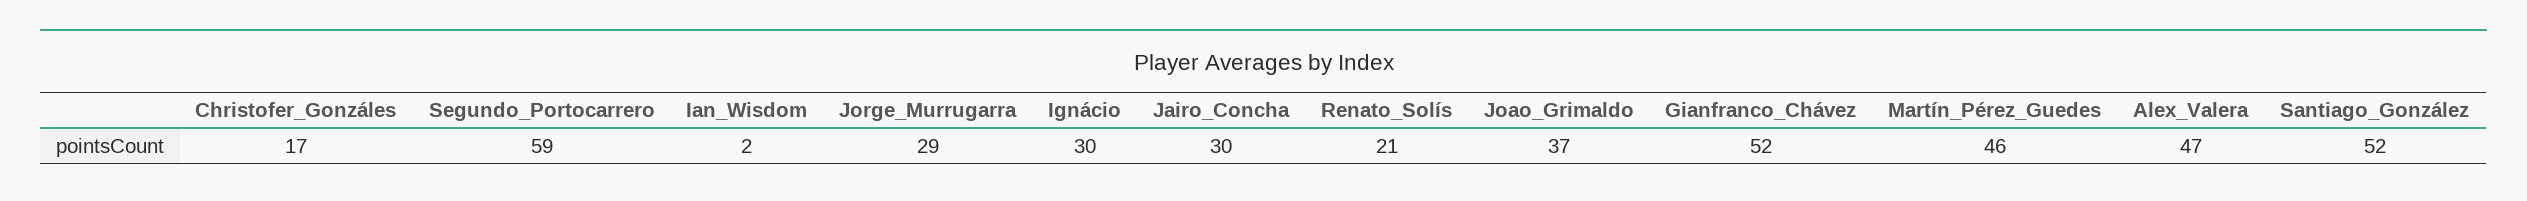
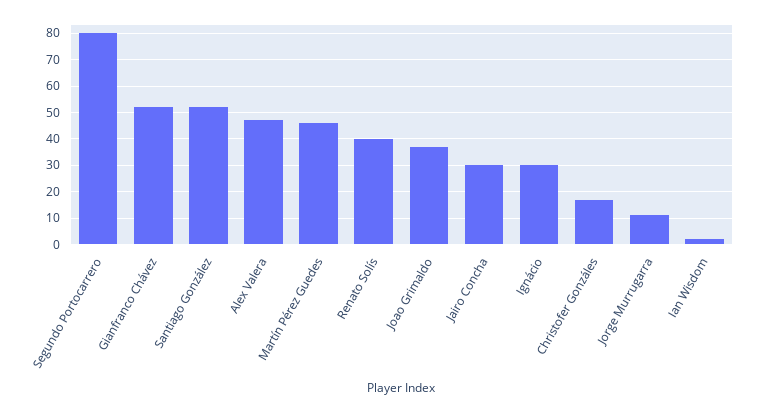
Segundo_Portocarrero: 59 -> 80
Jorge_Murrugarra: 29 -> 10
Renato_Solís: 21 -> 40

